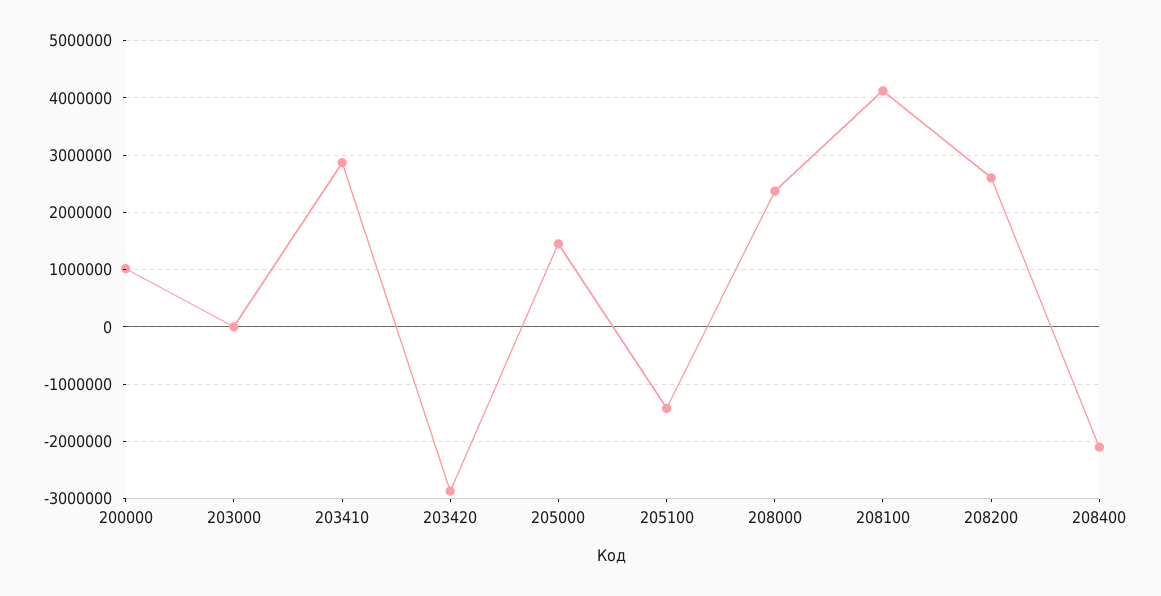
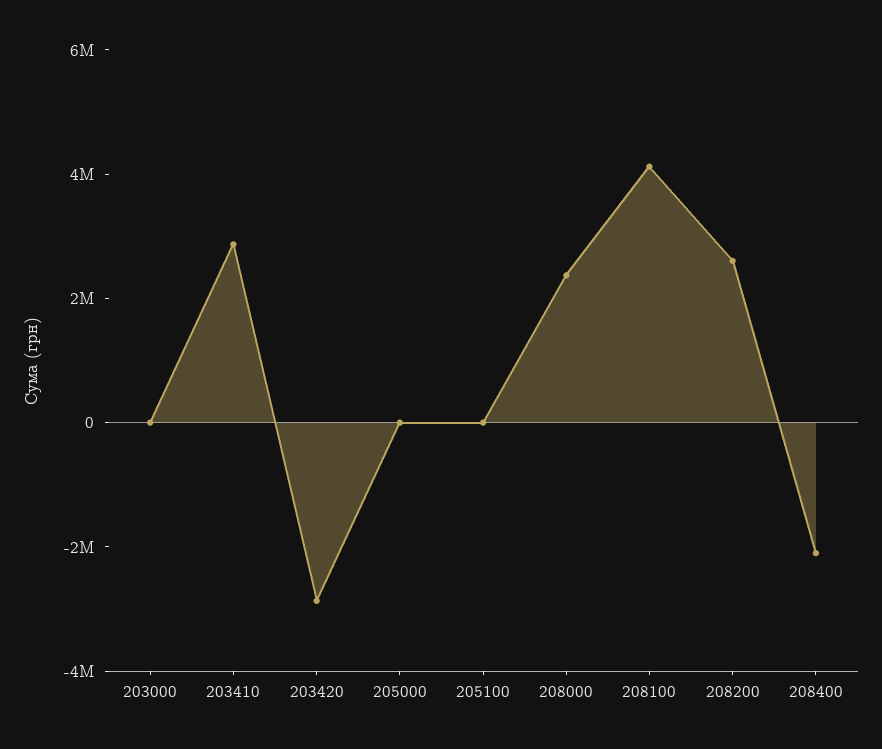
200000: 1000000 -> none
205000: 1400000 -> 0
205100: -1400000 -> 0

